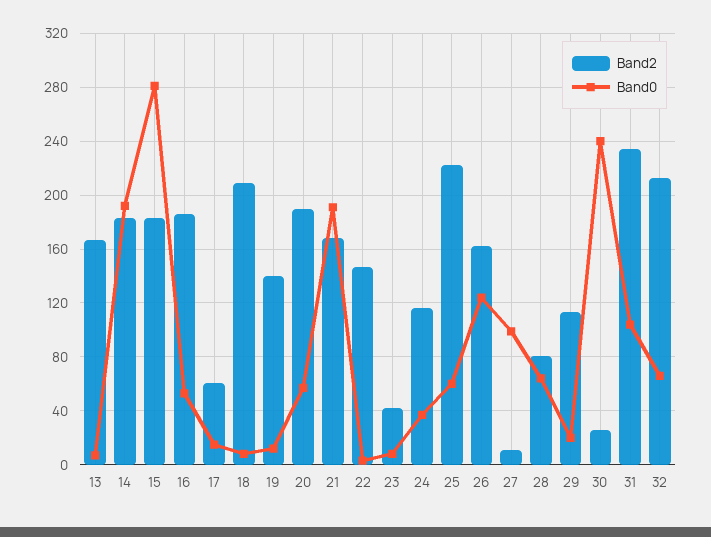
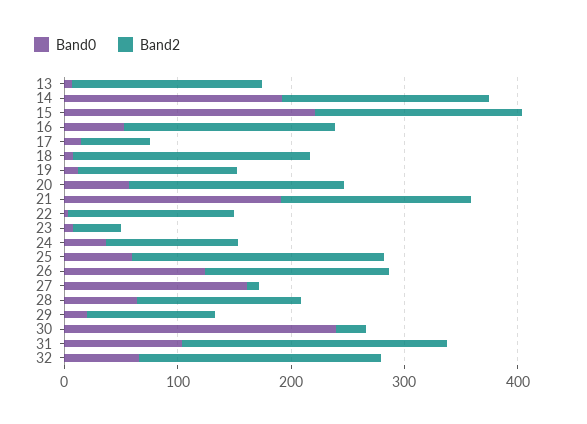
Band0, 15: 280 -> 220
Band0, 27: 100 -> 160
Band2, 28: 80 -> 140

